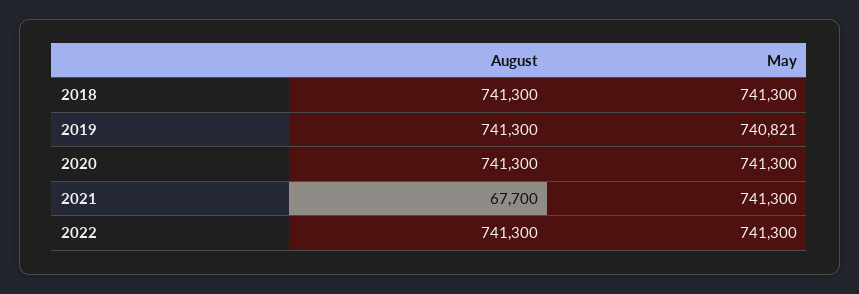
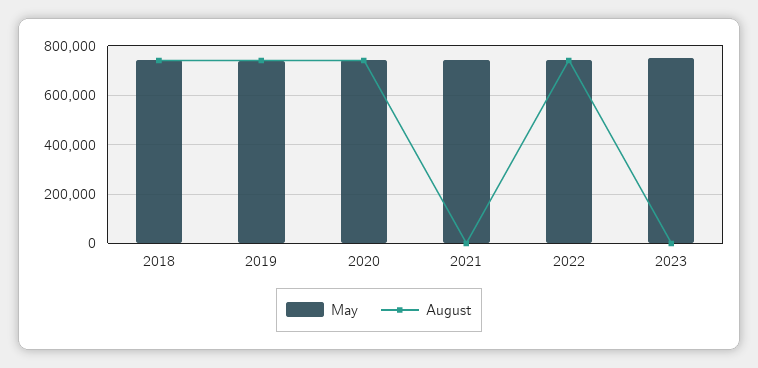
August, 2021: 67700 -> 0
May, 2023: none -> 750000
August, 2023: none -> 0

